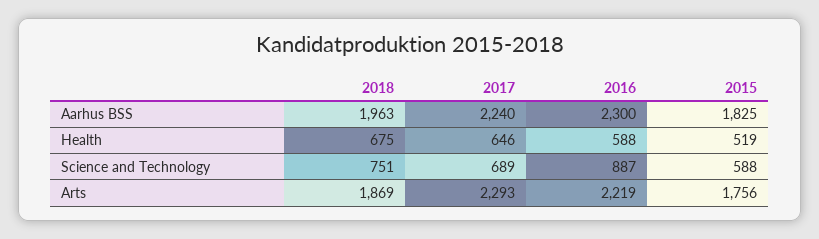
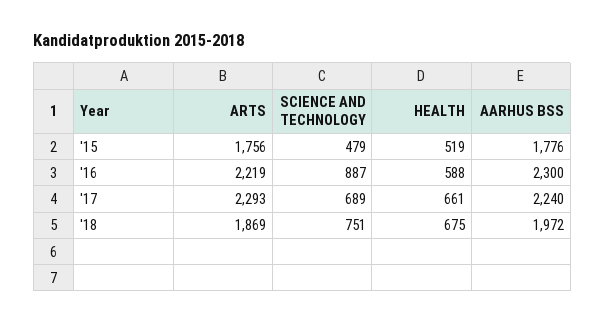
2018, Aarhus BSS: 1963 -> 1972
2015, Aarhus BSS: 1825 -> 1776
2017, Health: 646 -> 661
2015, Science and Technology: 588 -> 479

